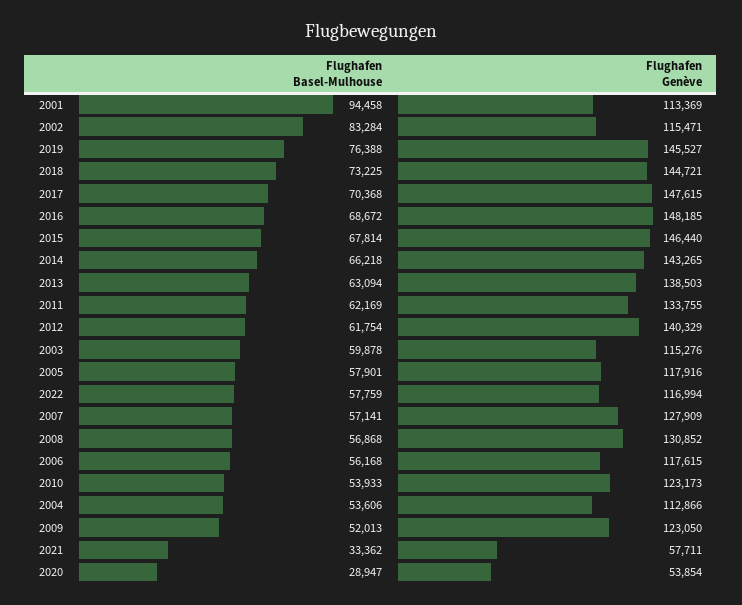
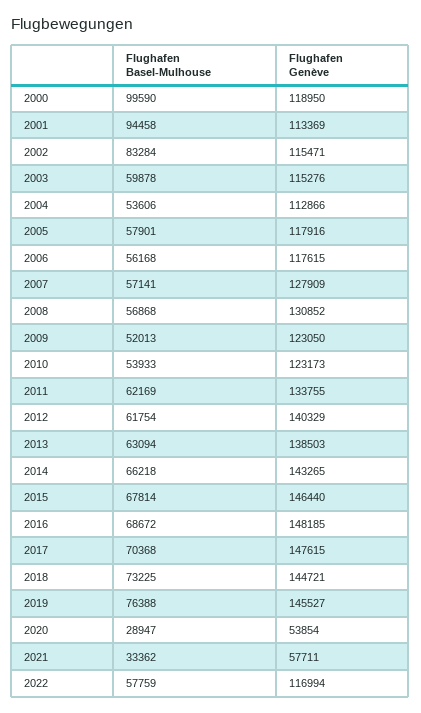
Flughafen Basel-Mulhouse, 2000: none -> 99590
Flughafen Genève, 2000: none -> 118950

